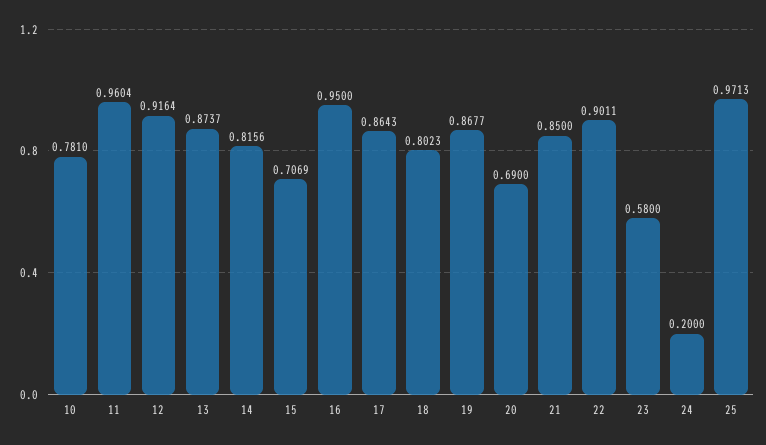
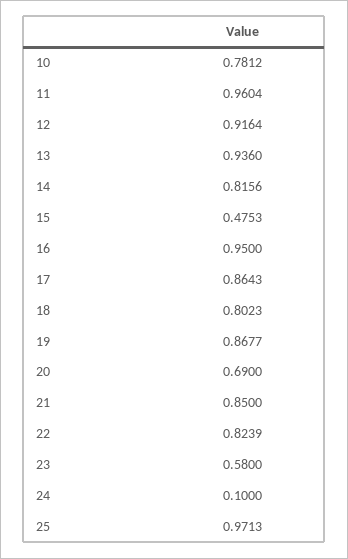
10: 0.781 -> 0.7812
13: 0.8737 -> 0.936
15: 0.7069 -> 0.4753
22: 0.9011 -> 0.8239
24: 0.2 -> 0.1

